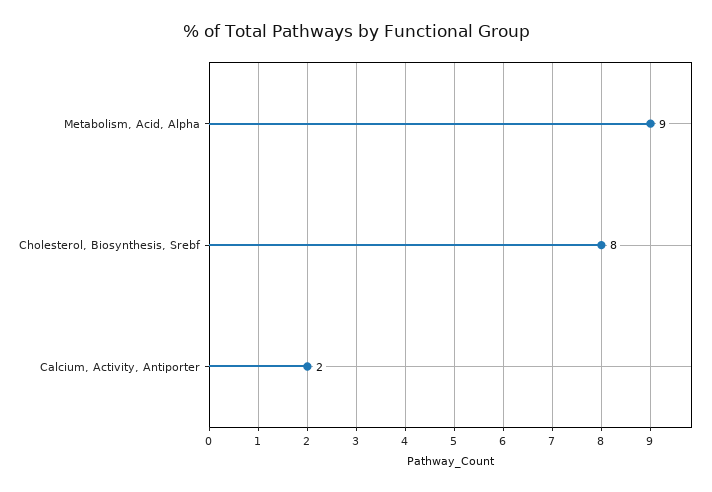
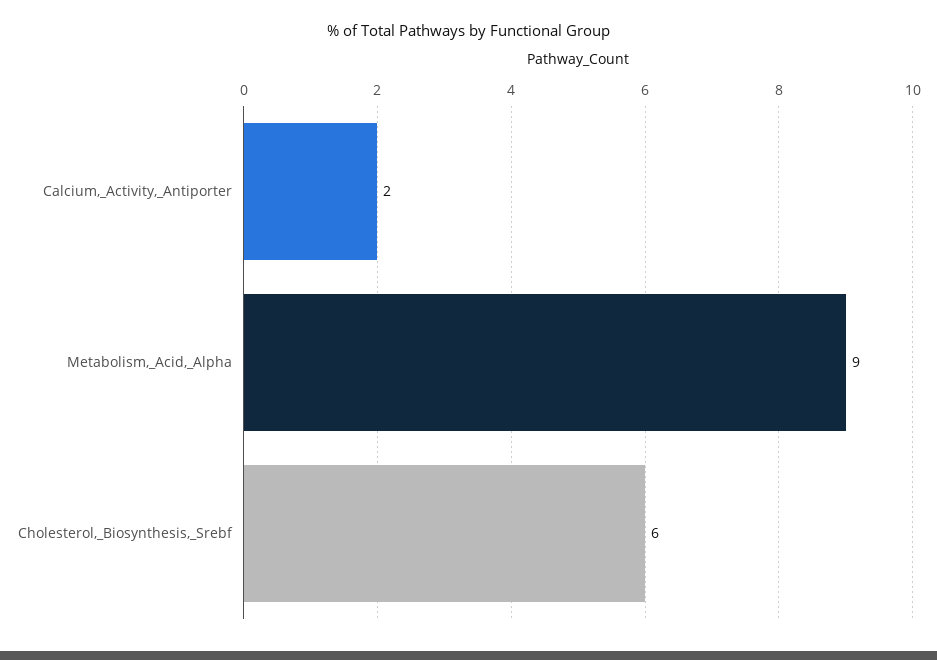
Cholesterol, Biosynthesis, Srebf: 8 -> 6

